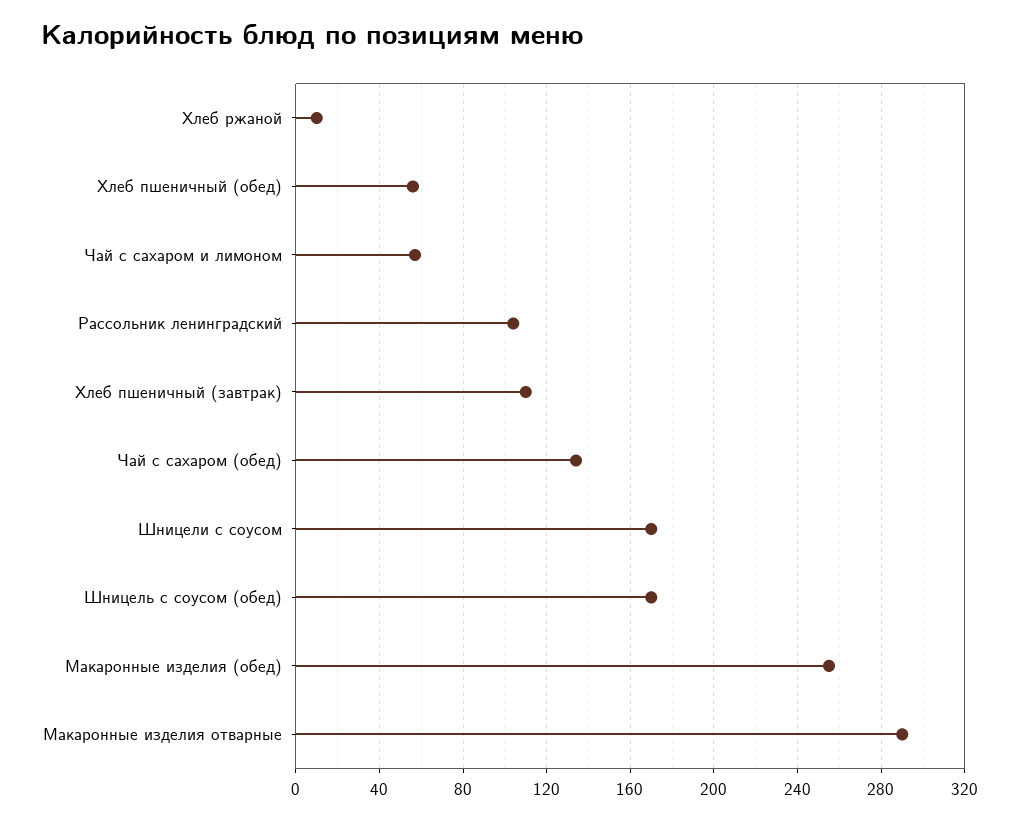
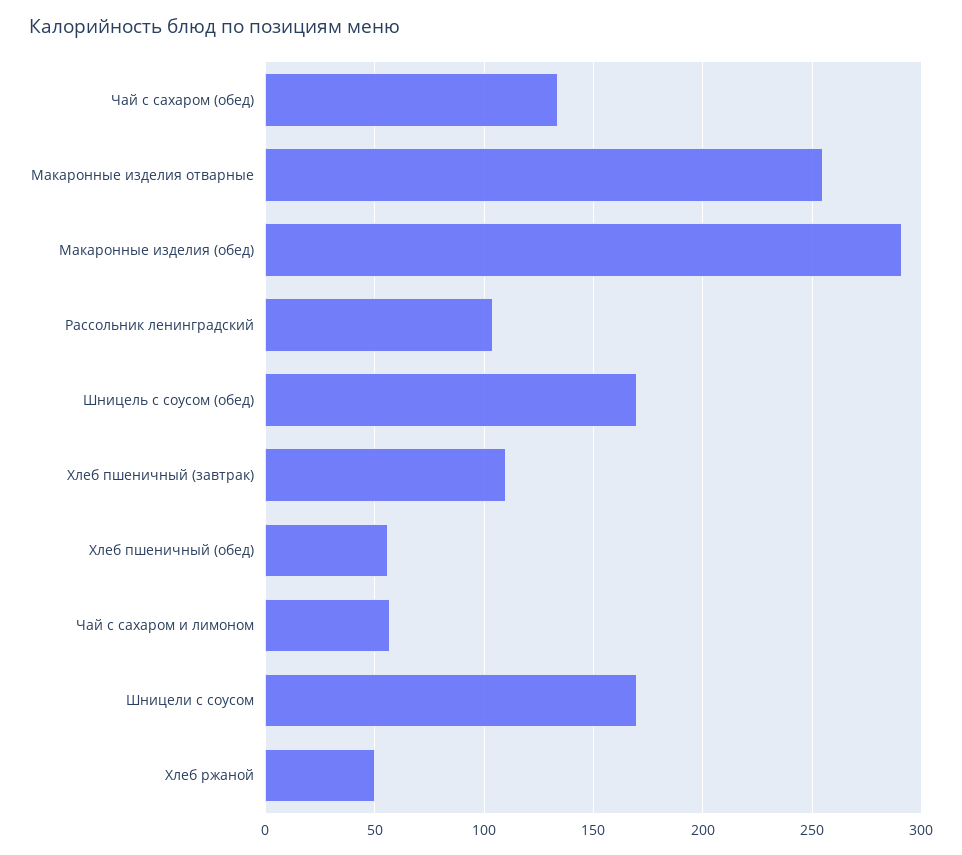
Хлеб ржаной: 10 -> 50
Макаронные изделия (обед): 255 -> 290
Макаронные изделия отварные: 290 -> 255

